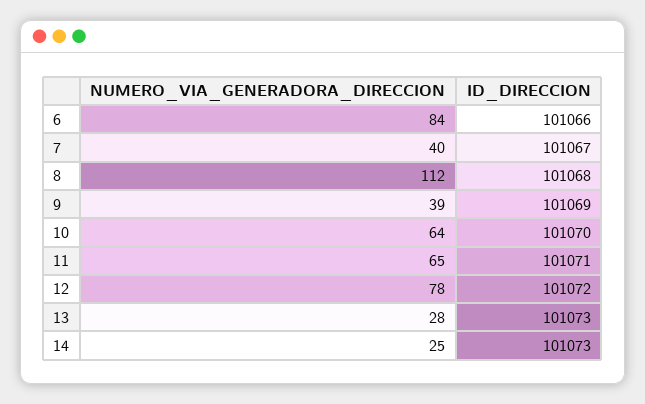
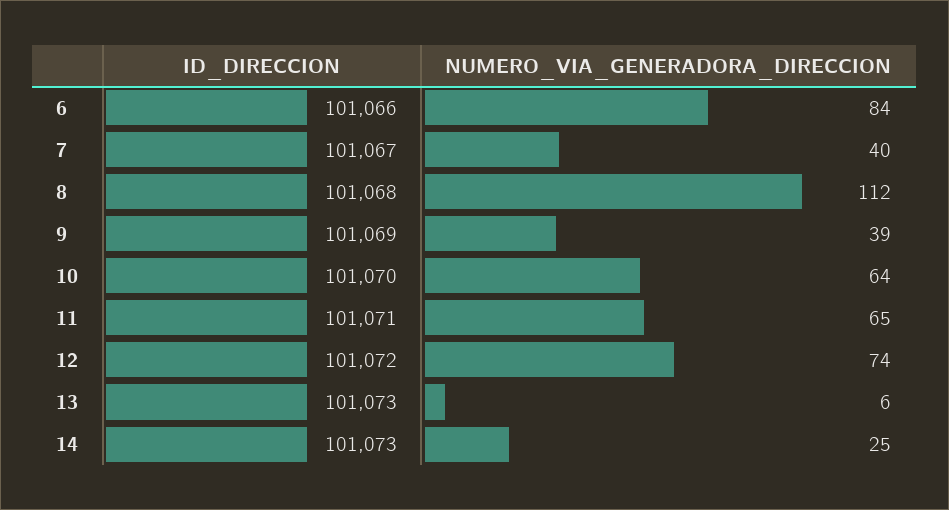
NUMERO_VIA_GENERADORA_DIRECCION, 12: 78 -> 74
NUMERO_VIA_GENERADORA_DIRECCION, 13: 28 -> 6

